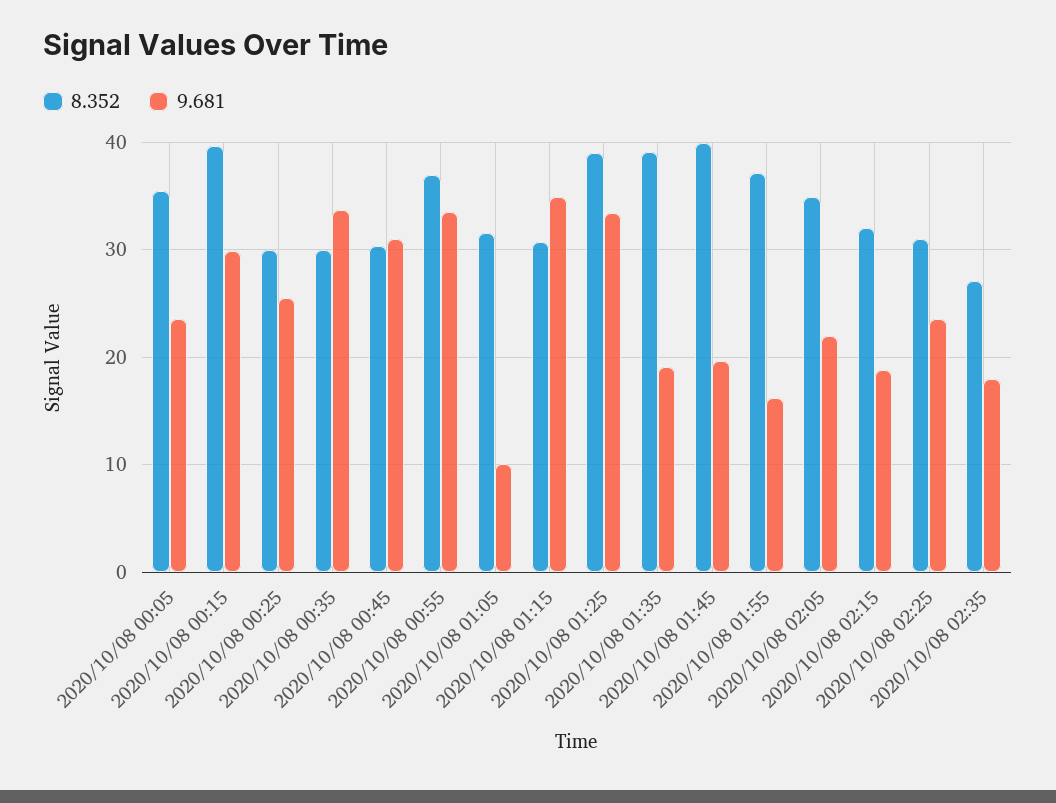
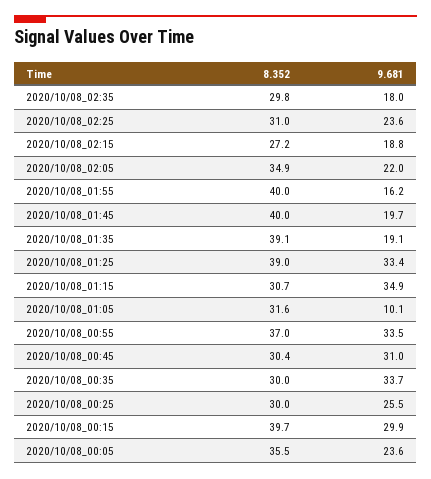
8.352, 2020/10/08 01:55: 37 -> 40
8.352, 2020/10/08 02:15: 32 -> 27.2
8.352, 2020/10/08 02:35: 27 -> 29.8

